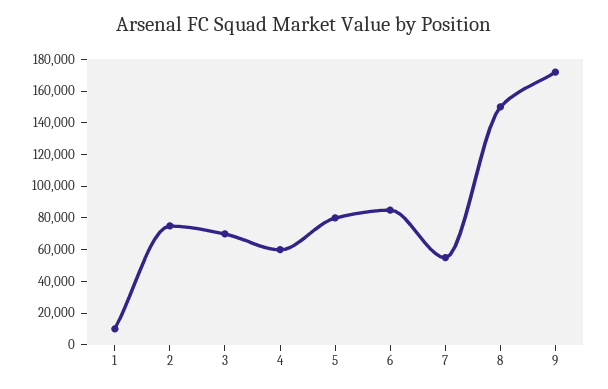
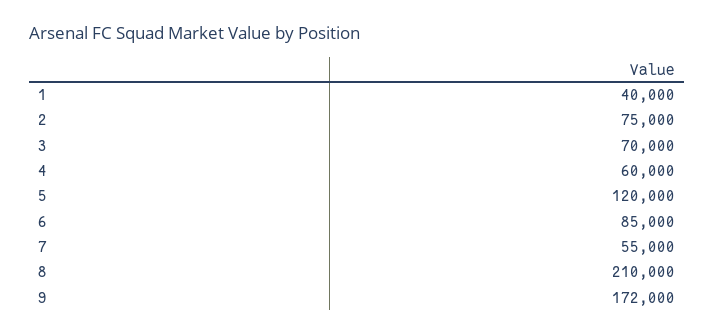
1: 10000 -> 40000
5: 80000 -> 120000
8: 150000 -> 210000

